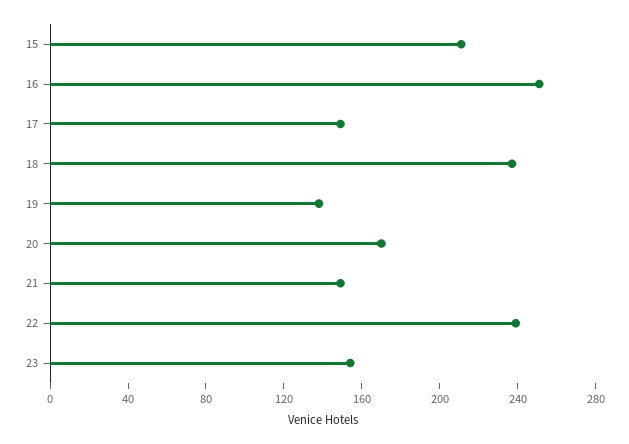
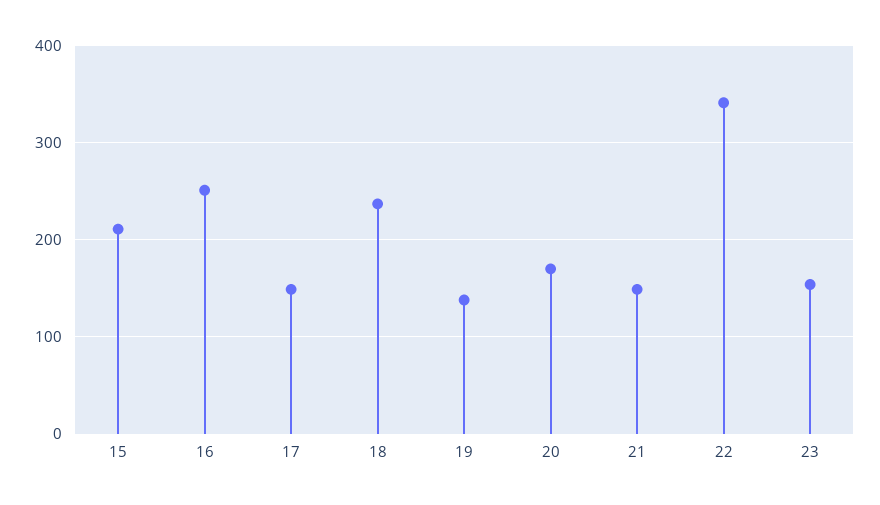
22: 240 -> 340

